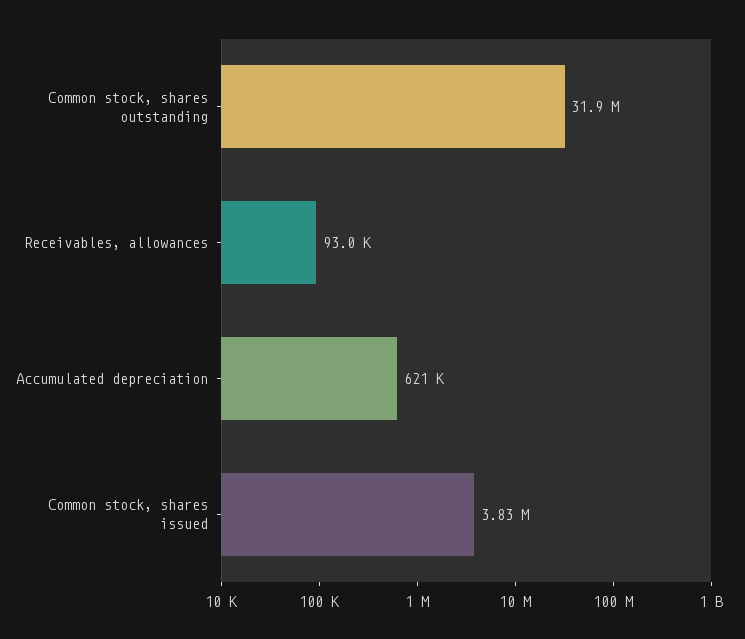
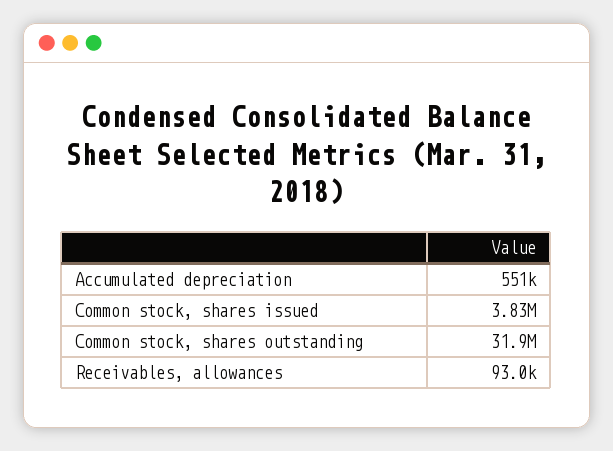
Accumulated depreciation: 621000 -> 551000

